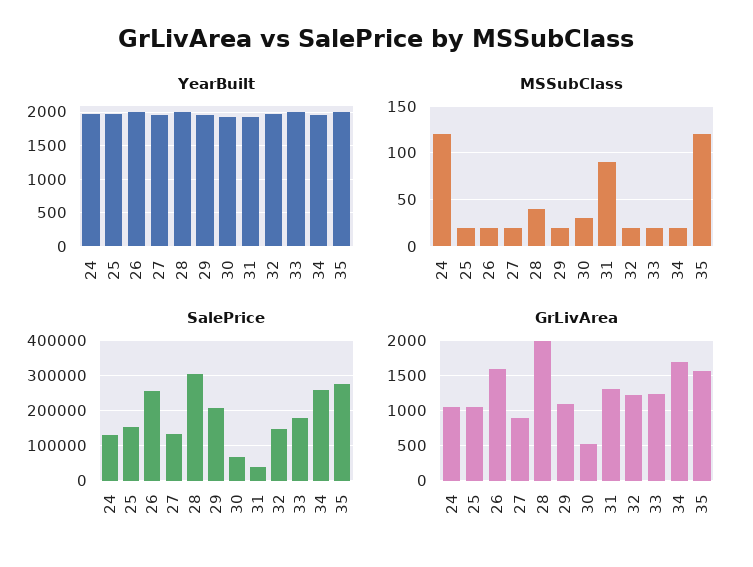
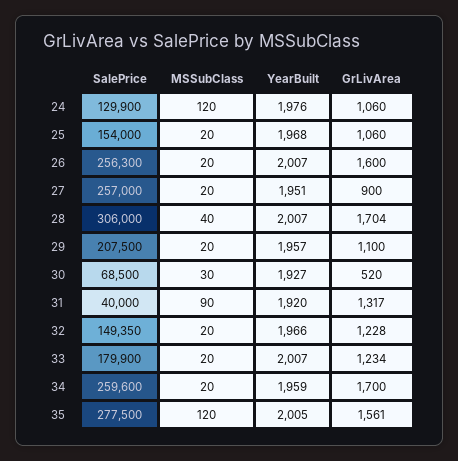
SalePrice, 27: 140000 -> 257000
GrLivArea, 28: 2000 -> 1704

